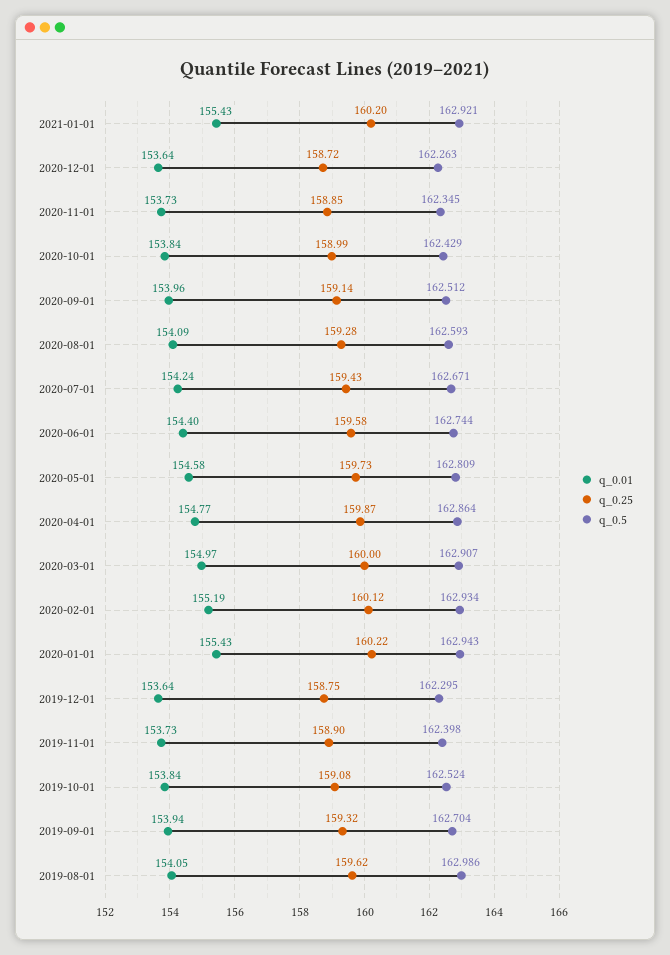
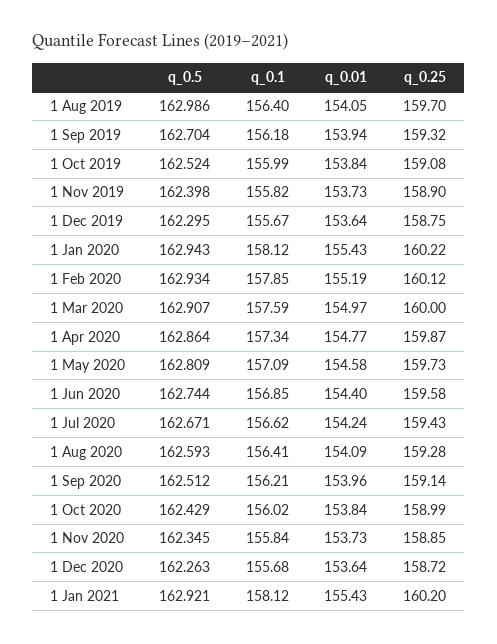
q_0.25, 2019-08-01: 159.62 -> 159.7
q_0.1, 2019-08-01: none -> 156.4
q_0.1, 2019-09-01: none -> 156.18
q_0.1, 2019-10-01: none -> 155.99
q_0.1, 2019-11-01: none -> 155.82
q_0.1, 2019-12-01: none -> 155.67
q_0.1, 2020-01-01: none -> 158.12
q_0.1, 2020-02-01: none -> 157.85
q_0.1, 2020-03-01: none -> 157.59
q_0.1, 2020-04-01: none -> 157.34
q_0.1, 2020-05-01: none -> 157.09
q_0.1, 2020-06-01: none -> 156.85
q_0.1, 2020-07-01: none -> 156.62
q_0.1, 2020-08-01: none -> 156.41
q_0.1, 2020-09-01: none -> 156.21
q_0.1, 2020-10-01: none -> 156.02
q_0.1, 2020-11-01: none -> 155.84
q_0.1, 2020-12-01: none -> 155.68
q_0.1, 2021-01-01: none -> 158.12

